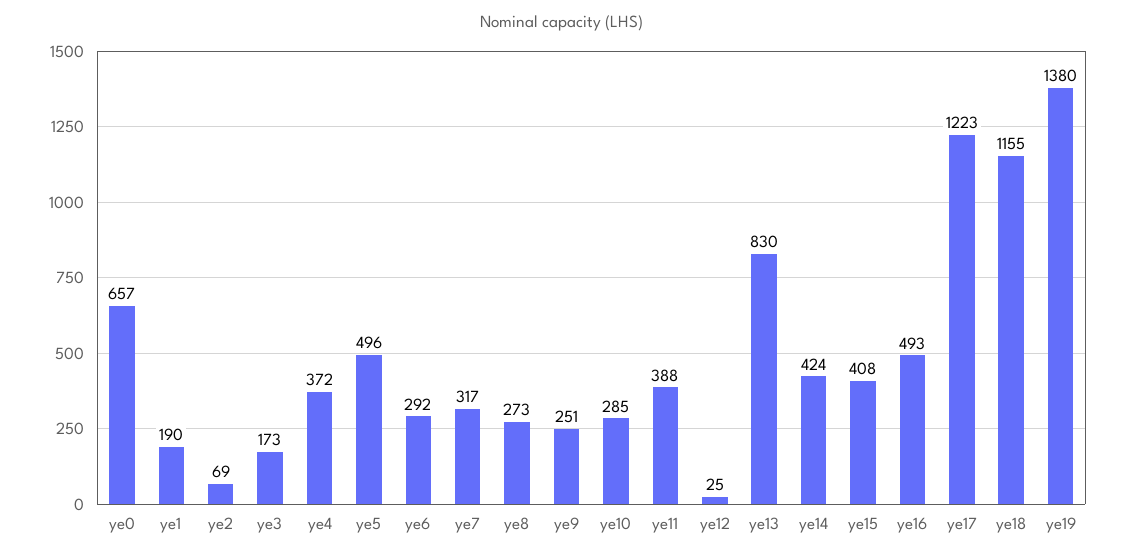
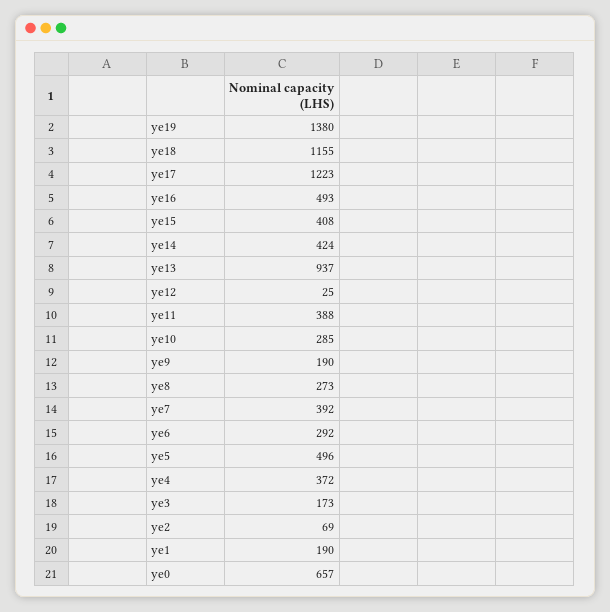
ye7: 317 -> 392
ye9: 251 -> 190
ye13: 830 -> 937

